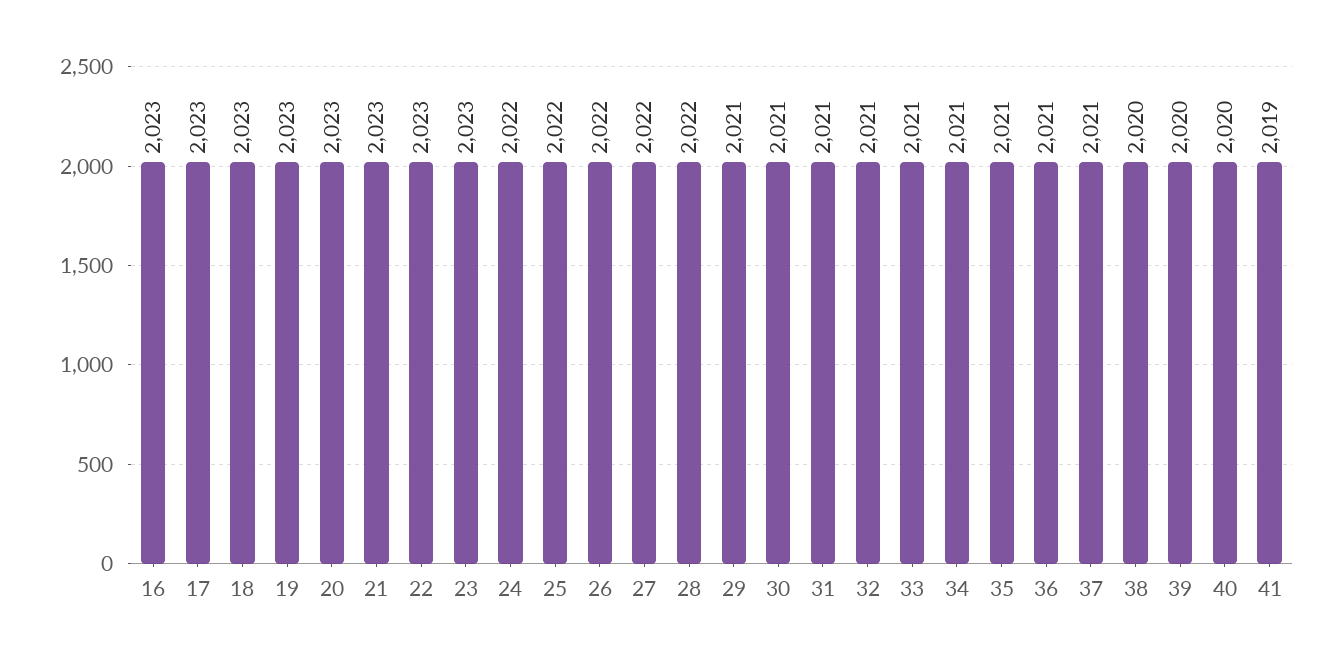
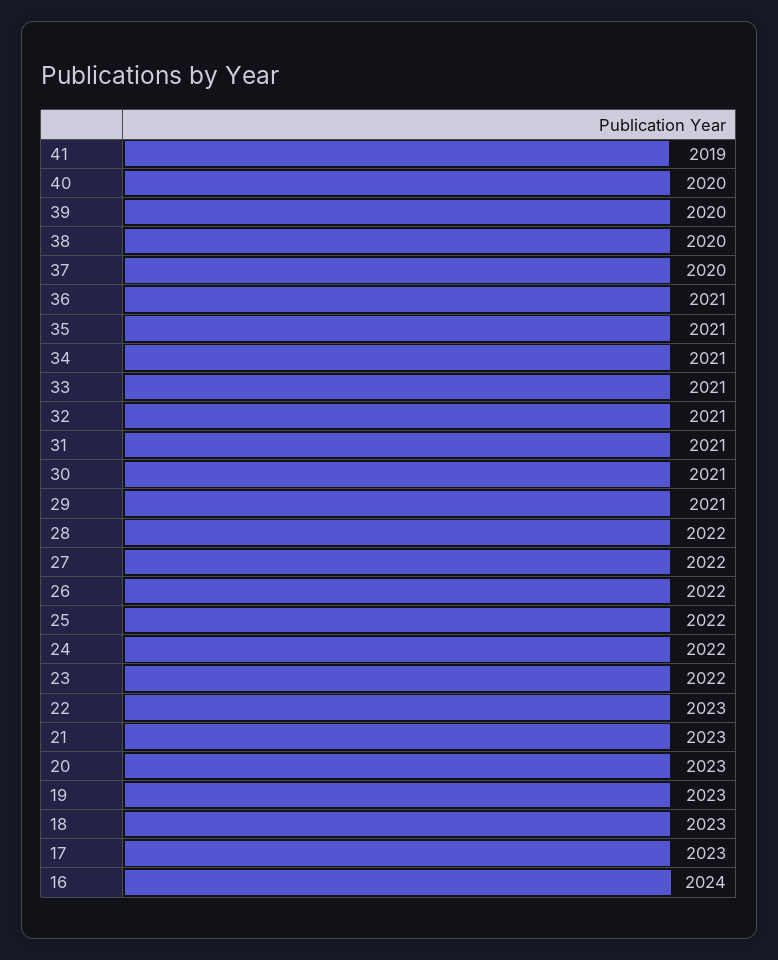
16: 2023 -> 2024
23: 2023 -> 2022
37: 2021 -> 2020

